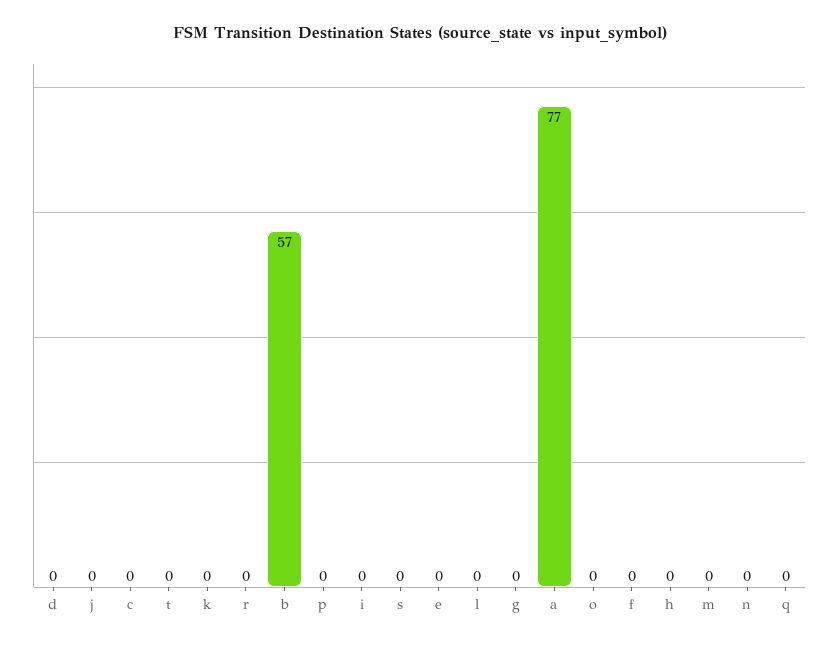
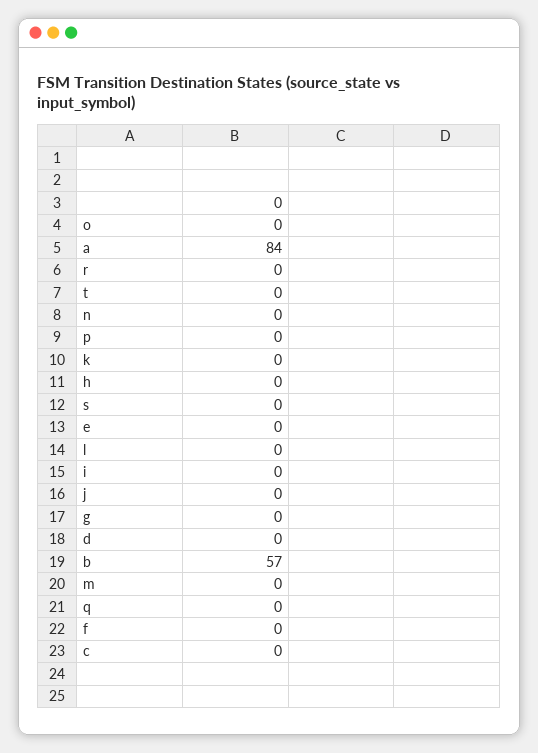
a: 77 -> 84

